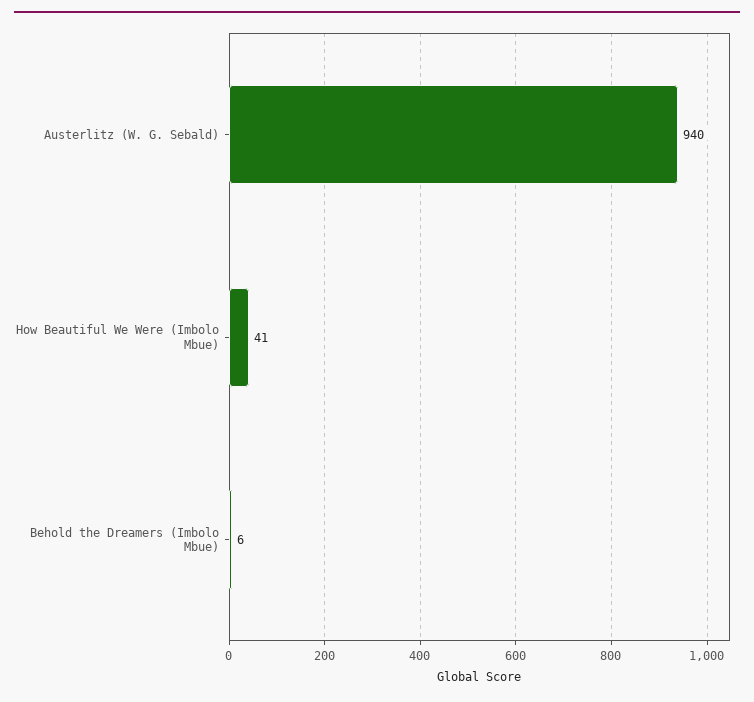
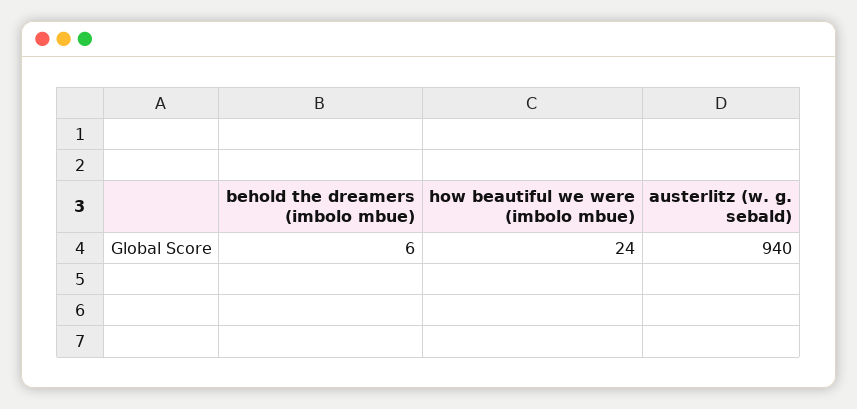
How Beautiful We Were (Imbolo Mbue): 41 -> 24

